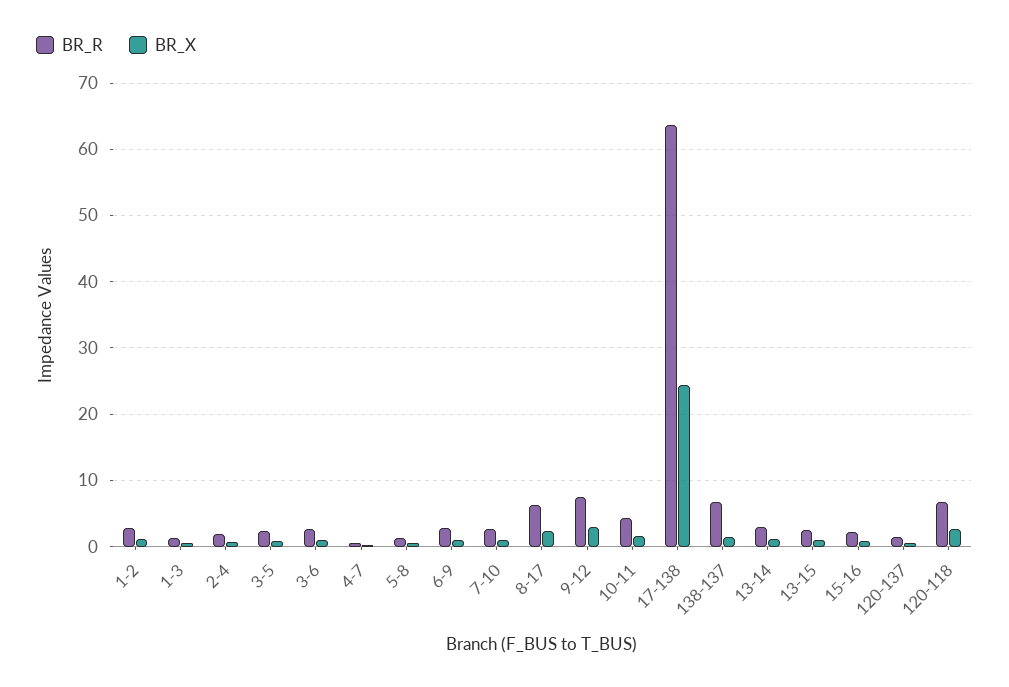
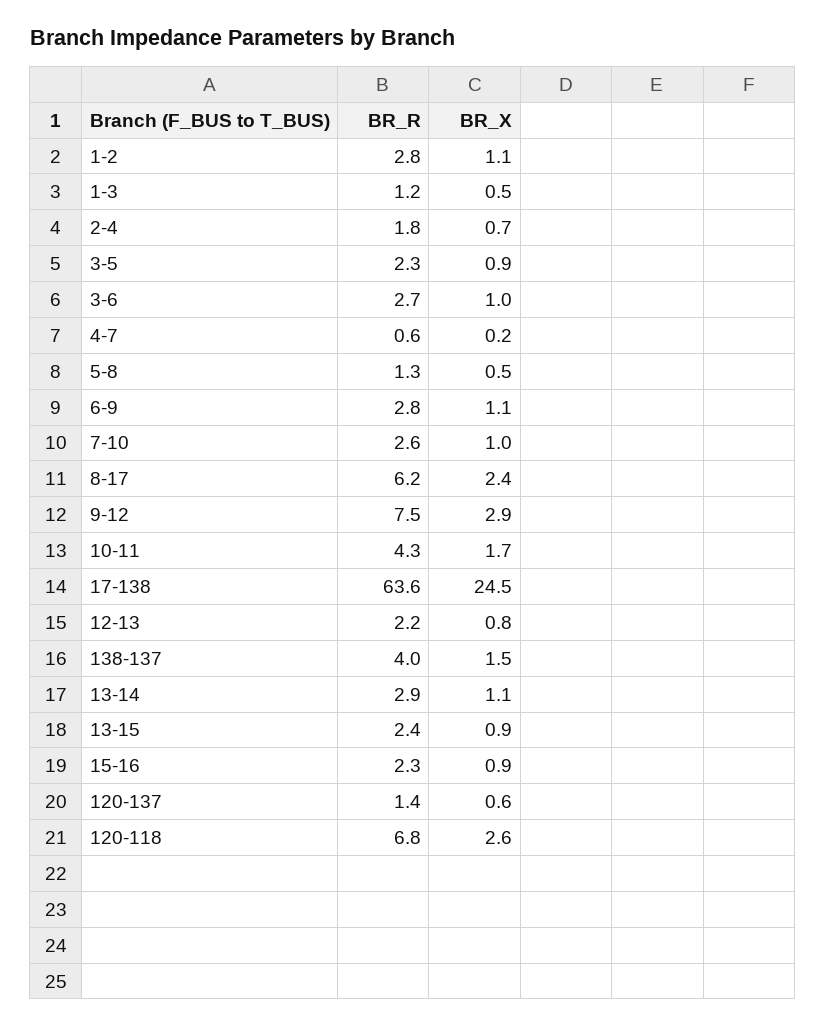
BR_R, 138-137: 7 -> 4
BR_R, 12-13: none -> 2.2
BR_X, 12-13: none -> 0.8

